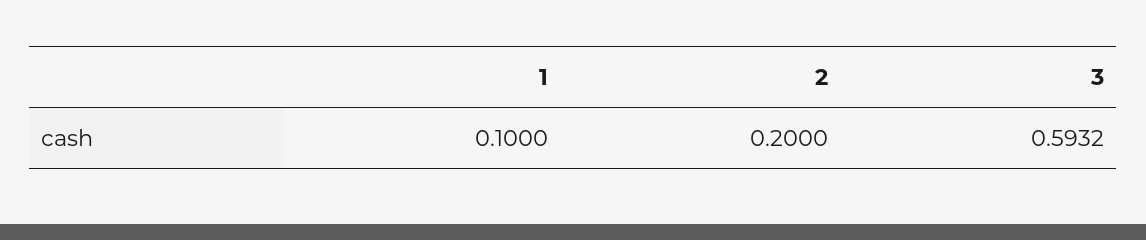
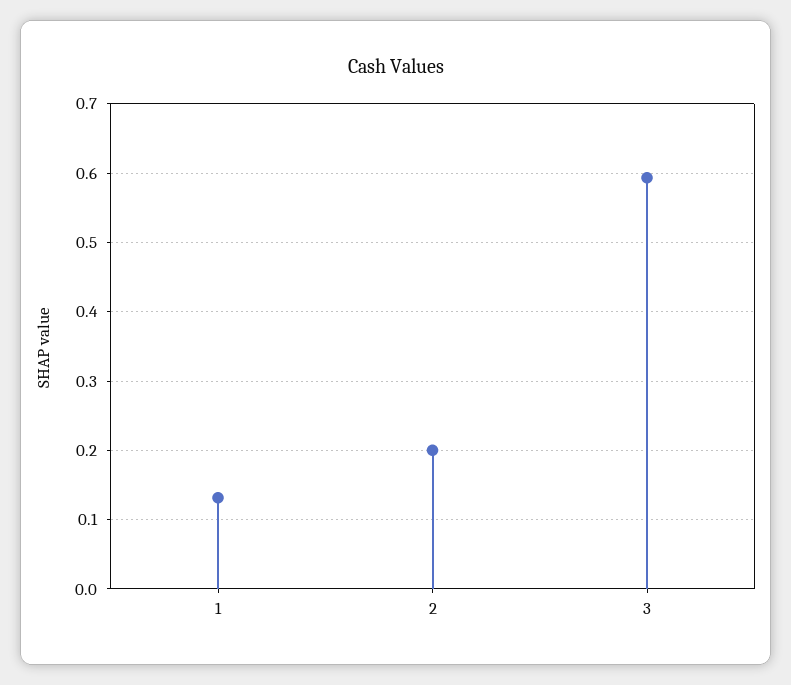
1: 0.1 -> 0.13

